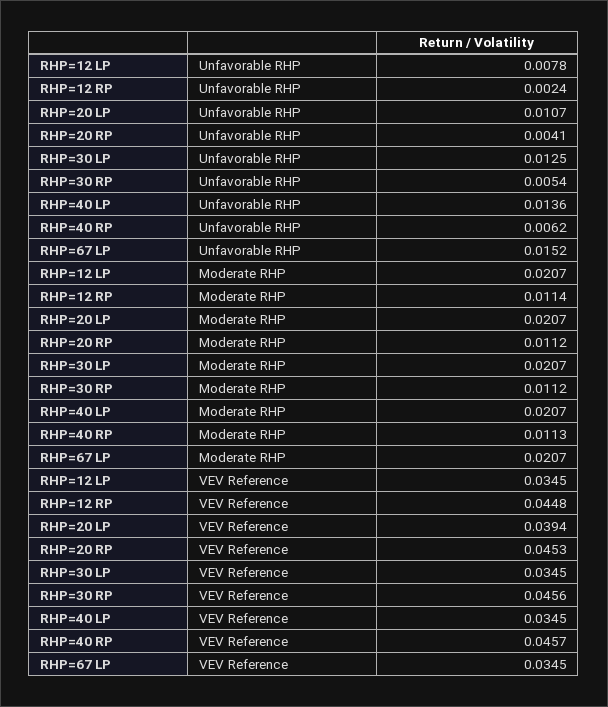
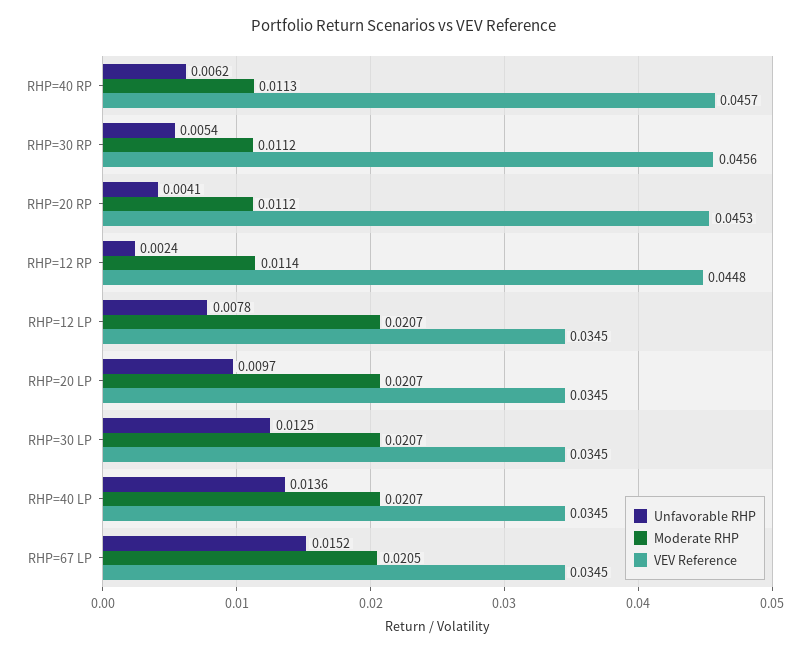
Unfavorable RHP, RHP=20 LP: 0.0107 -> 0.0097
Moderate RHP, RHP=67 LP: 0.0207 -> 0.0205
VEV Reference, RHP=20 LP: 0.0394 -> 0.0345

